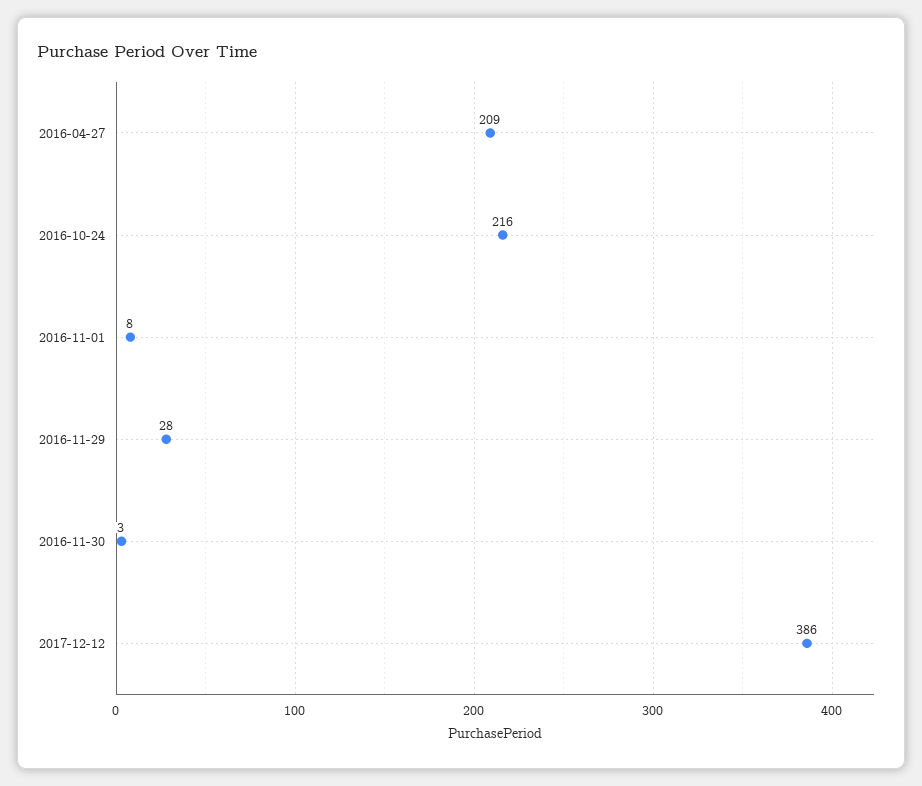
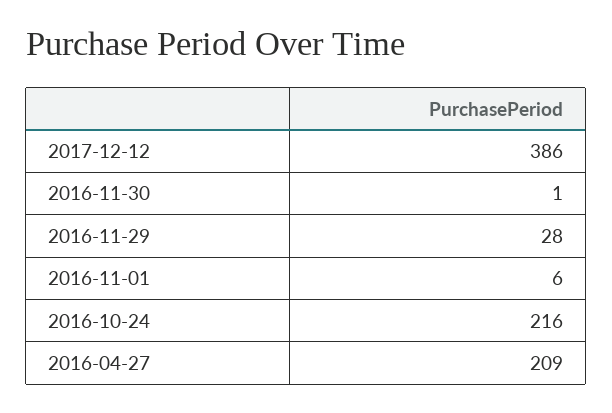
2016-11-01: 8 -> 6
2016-11-30: 3 -> 1

